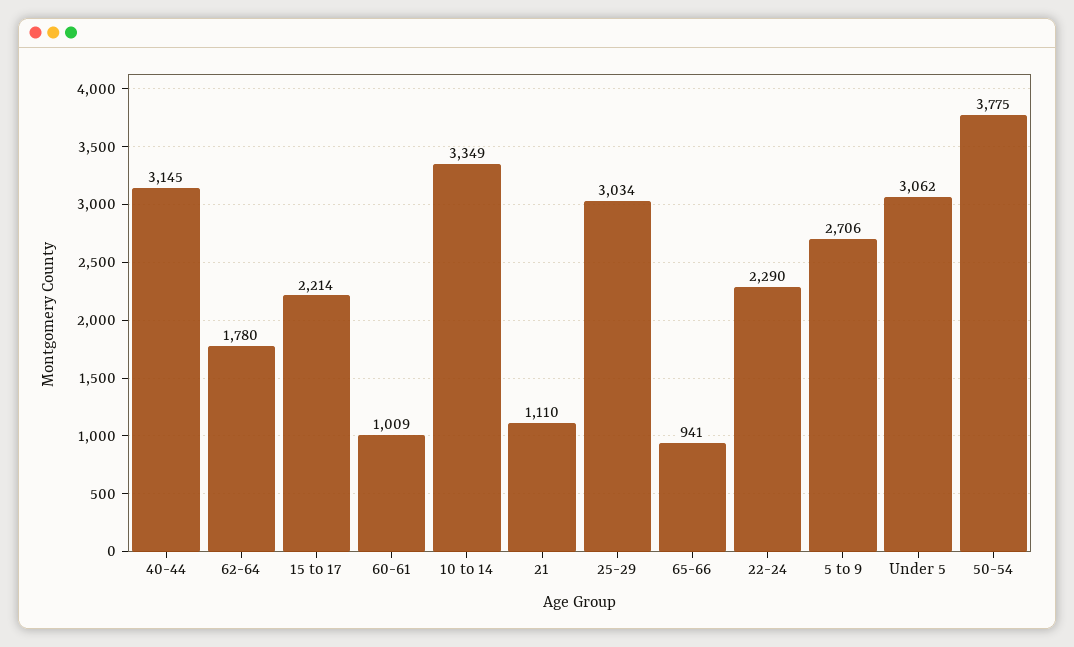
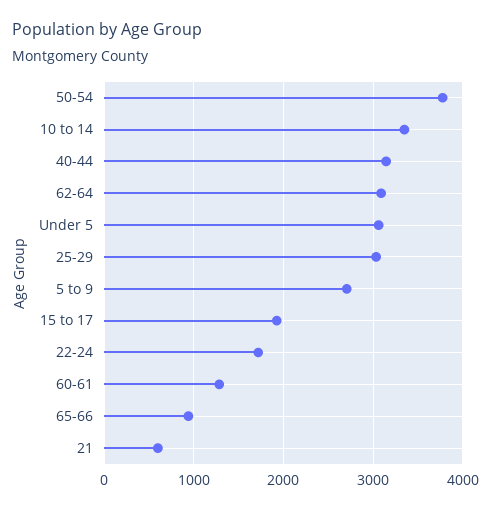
62-64: 1780 -> 3100
15 to 17: 2214 -> 1900
60-61: 1009 -> 1300
21: 1110 -> 600
22-24: 2290 -> 1700

